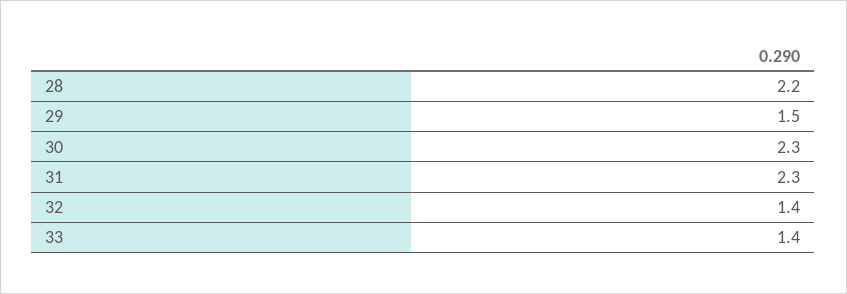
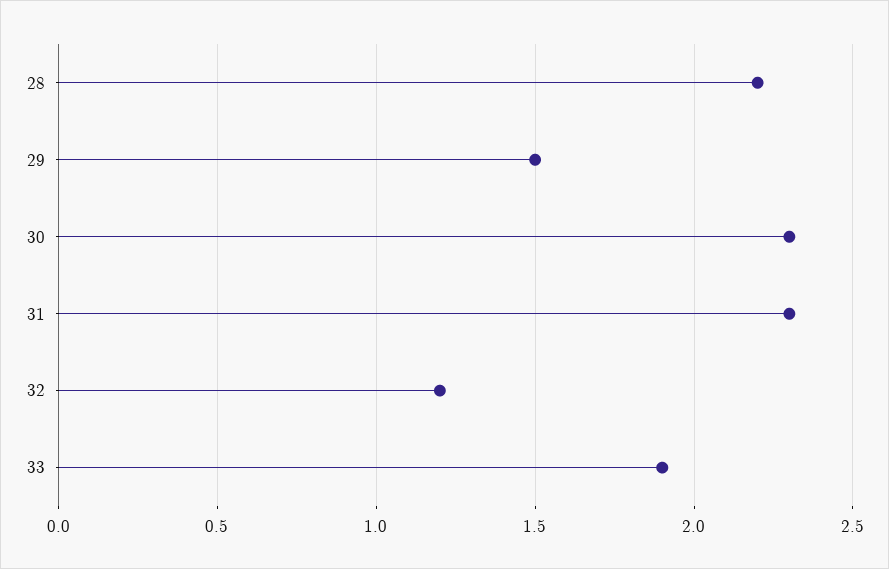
32: 1.4 -> 1.2
33: 1.4 -> 1.9

